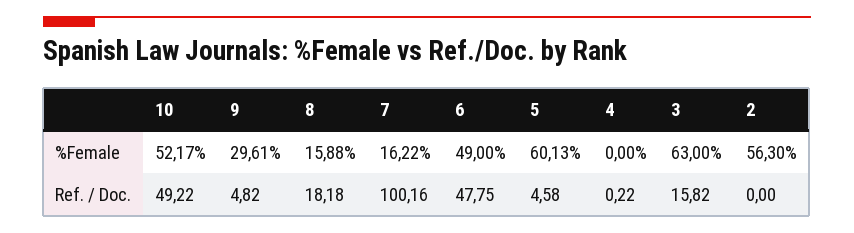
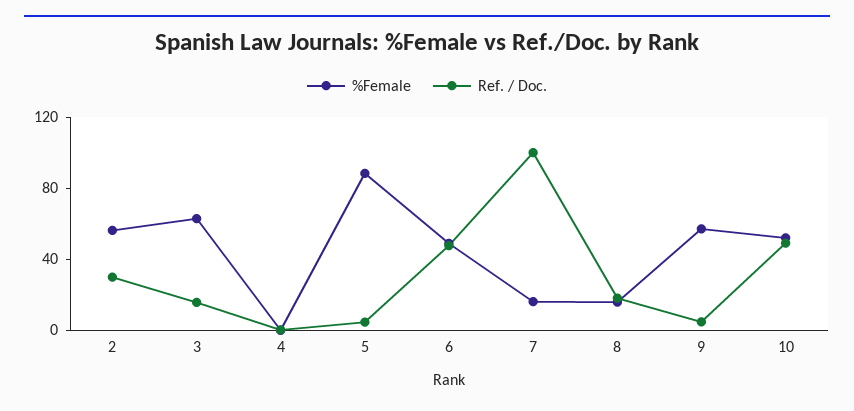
%Female, 9: 29.61 -> 60
%Female, 5: 60.13 -> 90
Ref. / Doc., 2: 0 -> 30

